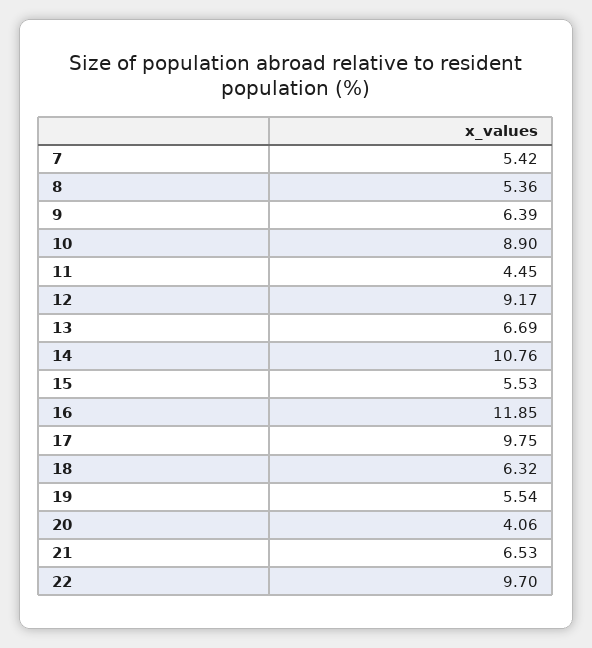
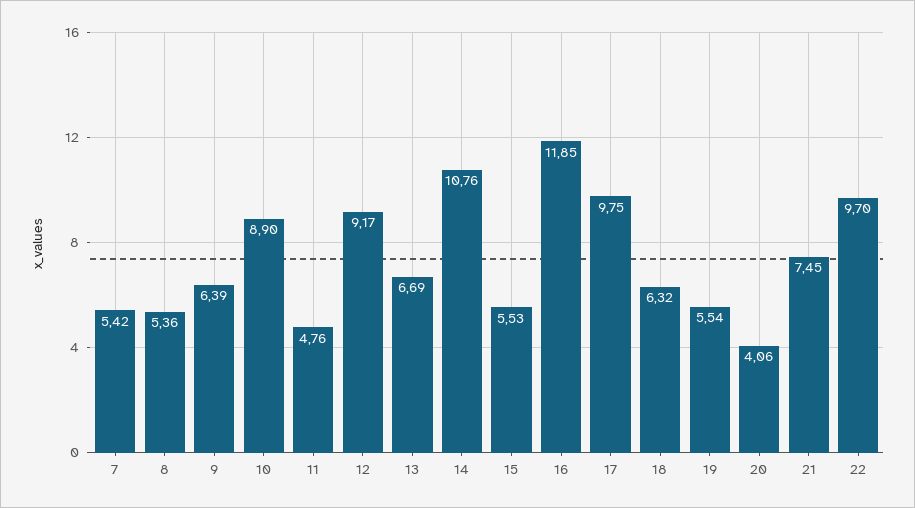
11: 4.45 -> 4.76
21: 6.53 -> 7.45

